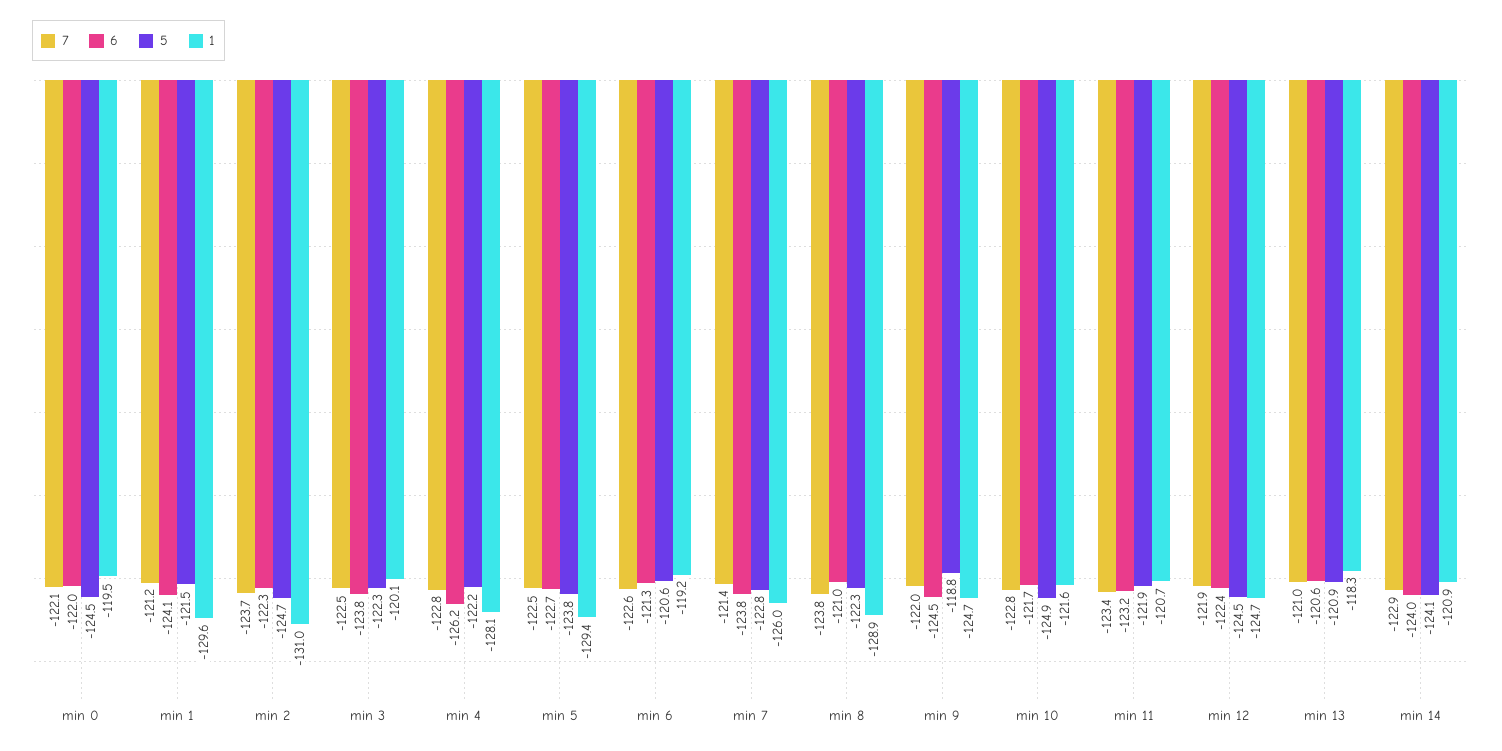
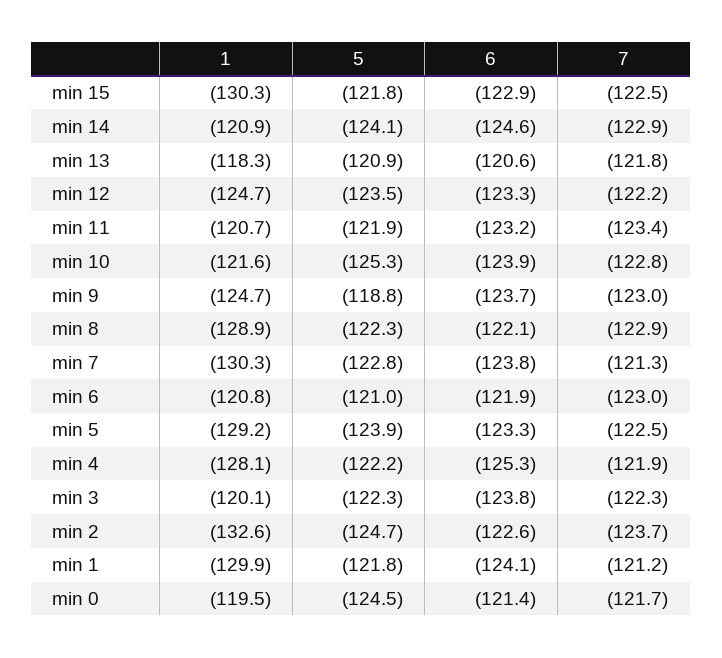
7, min 0: -122.1 -> -121.7
6, min 0: -122 -> -121.4
5, min 1: -121.5 -> -121.8
1, min 1: -129.6 -> -129.9
6, min 2: -122.3 -> -122.6
1, min 2: -131 -> -132.6
7, min 3: -122.5 -> -122.3
7, min 4: -122.8 -> -121.9
6, min 4: -126.2 -> -125.3
6, min 5: -122.7 -> -123.3
5, min 5: -123.8 -> -123.9
1, min 5: -129.4 -> -129.2
7, min 6: -122.6 -> -123
6, min 6: -121.3 -> -121.9
5, min 6: -120.6 -> -121
1, min 6: -119.2 -> -120.8
7, min 7: -121.4 -> -121.3
1, min 7: -126 -> -130.3
7, min 8: -123.8 -> -122.9
6, min 8: -121 -> -122.1
7, min 9: -122 -> -123
6, min 9: -124.5 -> -123.7
6, min 10: -121.7 -> -123.9
5, min 10: -124.9 -> -125.3
7, min 12: -121.9 -> -122.2
6, min 12: -122.4 -> -123.3
5, min 12: -124.5 -> -123.5
7, min 13: -121 -> -121.8
6, min 14: -124 -> -124.6
1, min 15: none -> -130.3
5, min 15: none -> -121.8
6, min 15: none -> -122.9
7, min 15: none -> -122.5

